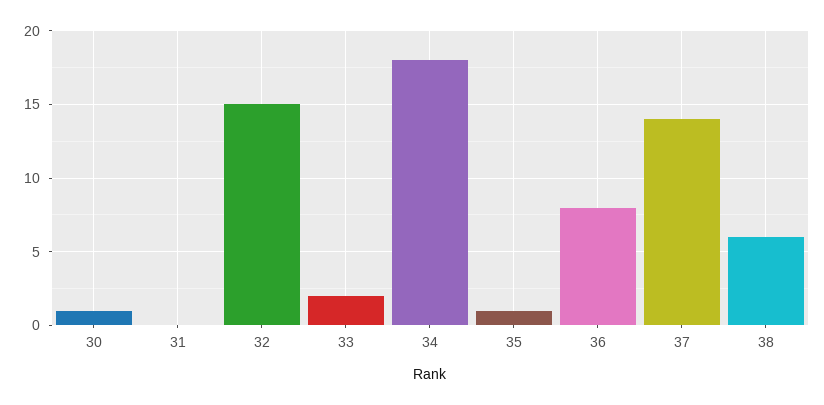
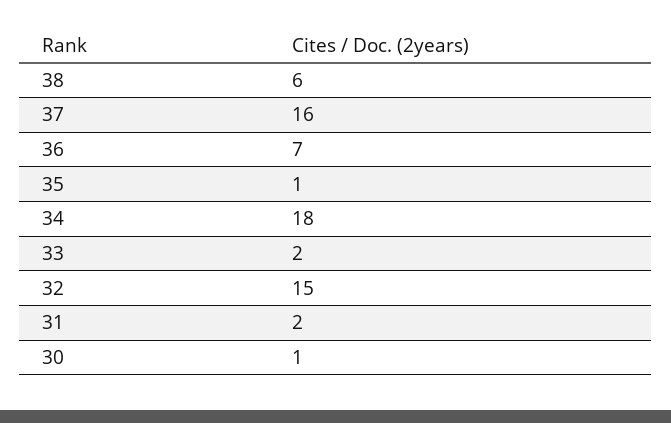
31: 0 -> 2
36: 8 -> 7
37: 14 -> 16

